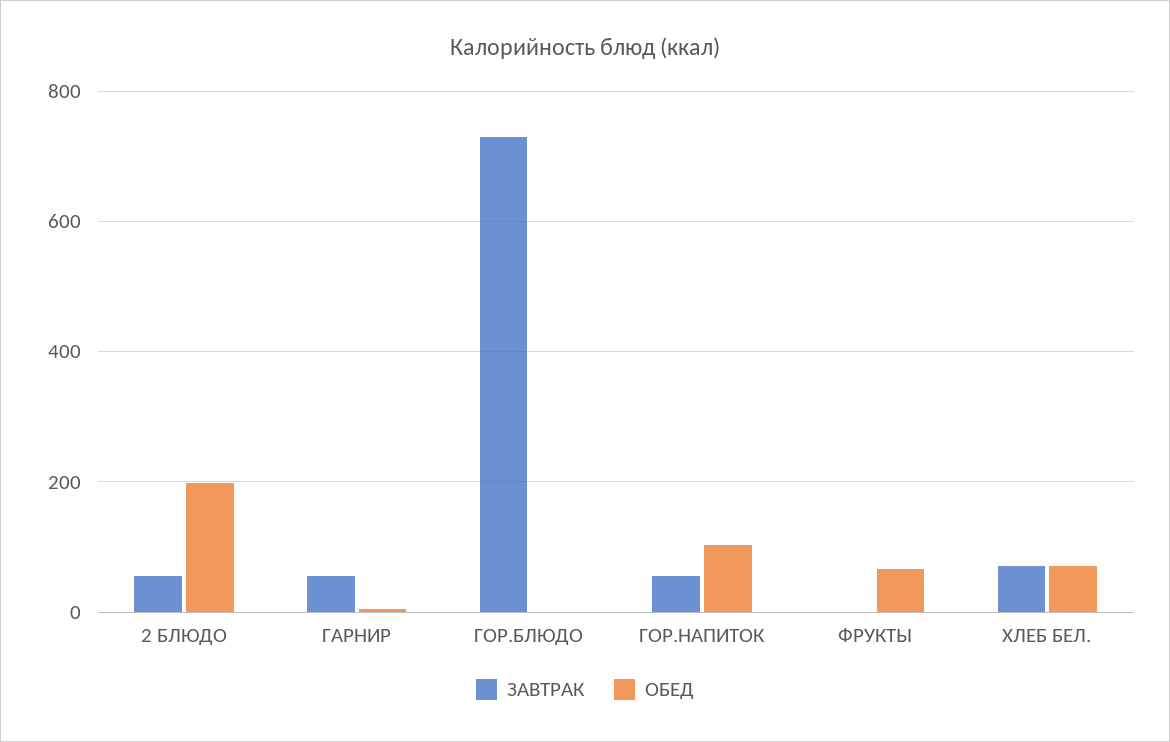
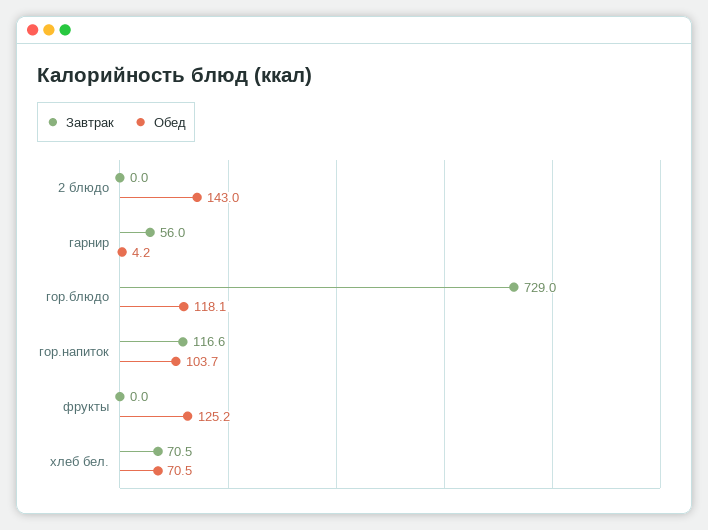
ЗАВТРАК, 2 БЛЮДО: 60 -> 0
ОБЕД, 2 БЛЮДО: 200 -> 143
ОБЕД, ГОР.БЛЮДО: 0 -> 118.1
ЗАВТРАК, ГОР.НАПИТОК: 60 -> 116.6
ОБЕД, ФРУКТЫ: 60 -> 125.2

